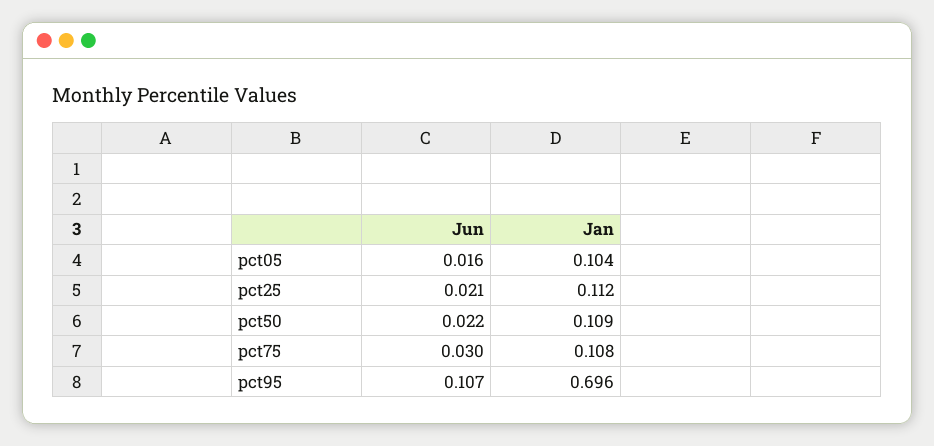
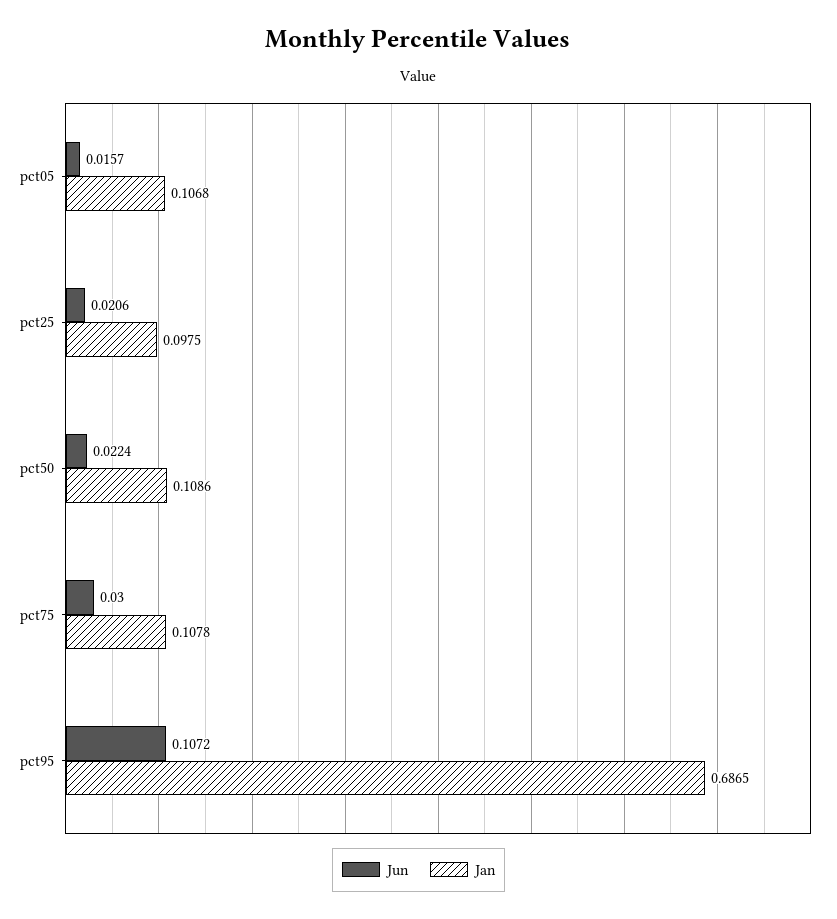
Jan, pct05: 0.104 -> 0.1068
Jan, pct25: 0.112 -> 0.0975
Jan, pct95: 0.696 -> 0.6865

